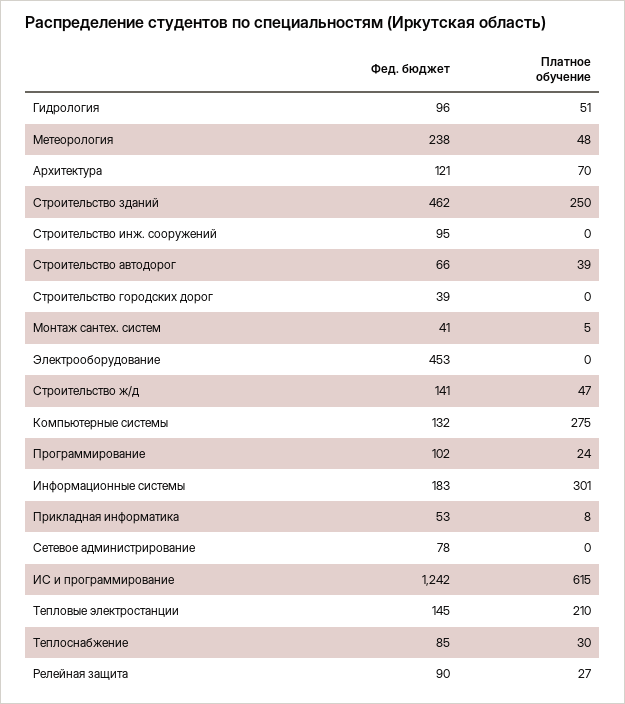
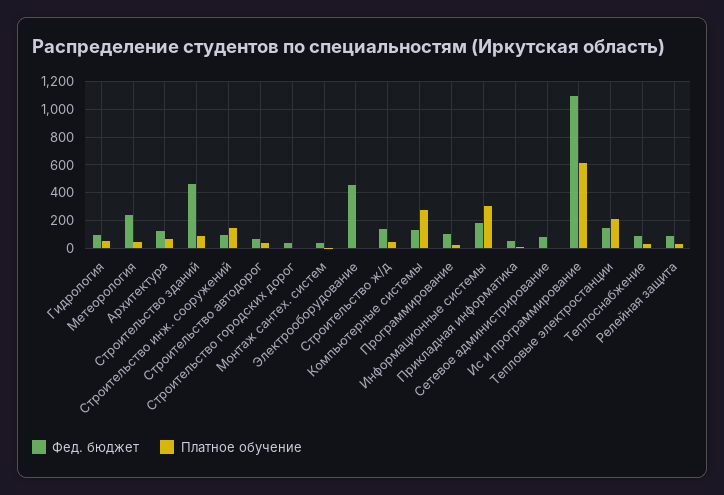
Платное обучение, Строительство зданий: 250 -> 100
Платное обучение, Строительство инж. сооружений: 0 -> 150
Фед. бюджет, ИС и программирование: 1242 -> 1100

